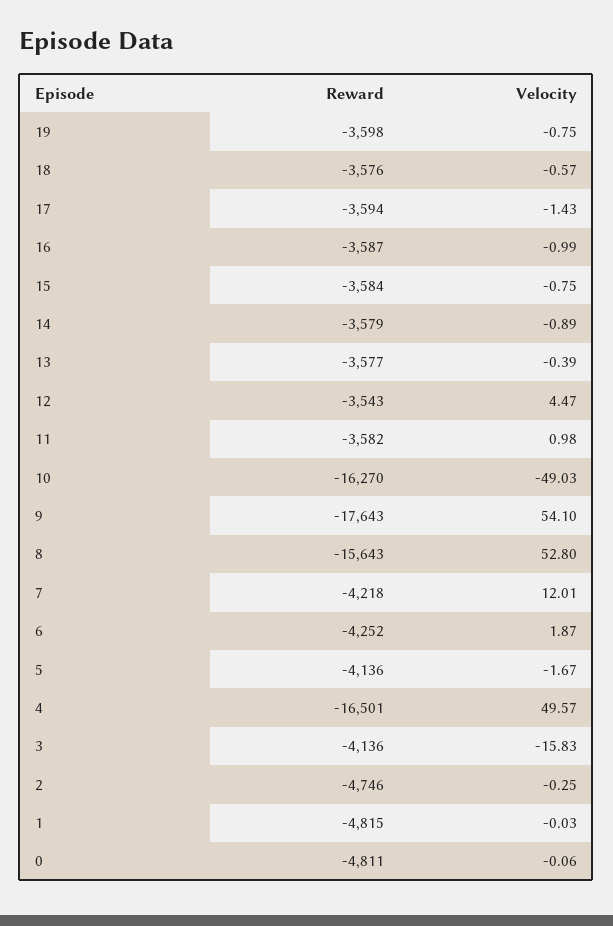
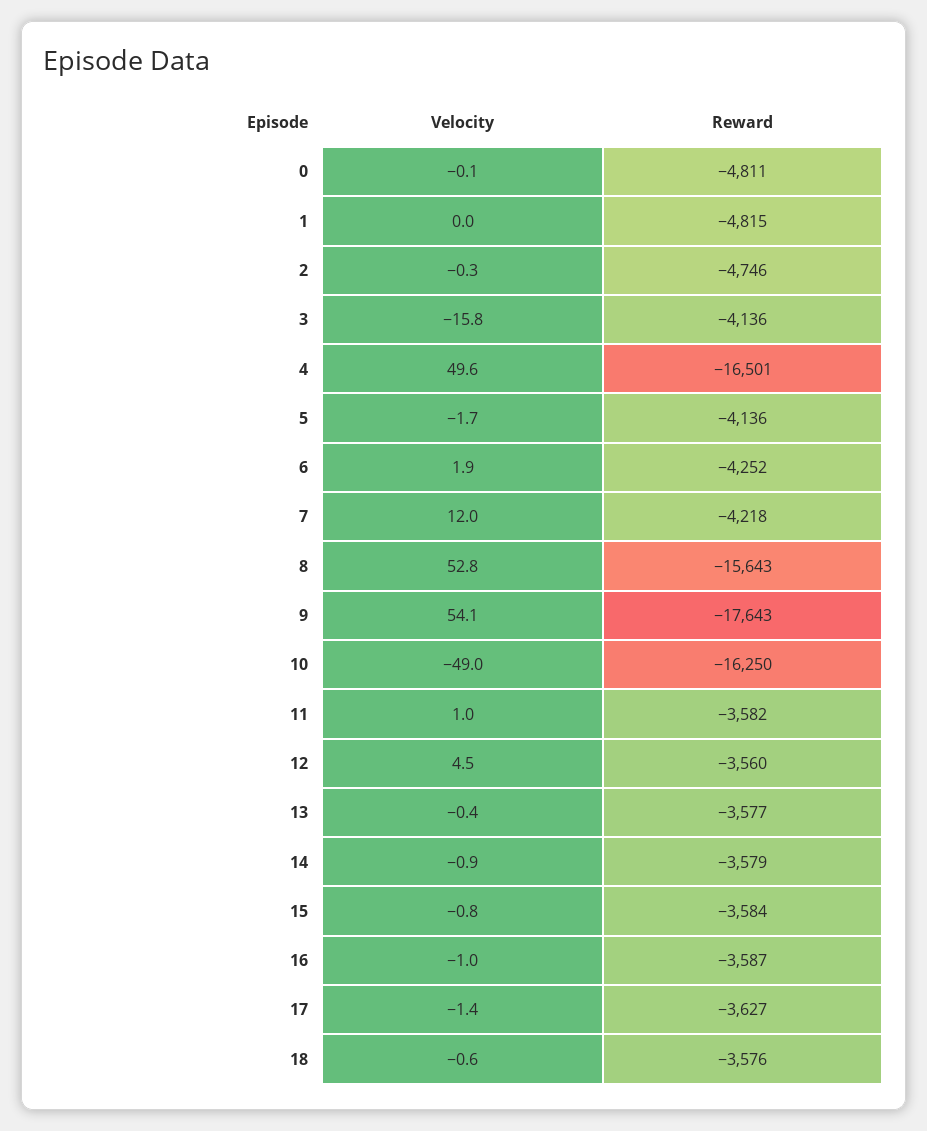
Reward, 19: -3598 -> none
Velocity, 19: -0.75 -> none
Reward, 17: -3594 -> -3627
Reward, 12: -3543 -> -3560
Reward, 10: -16270 -> -16250

